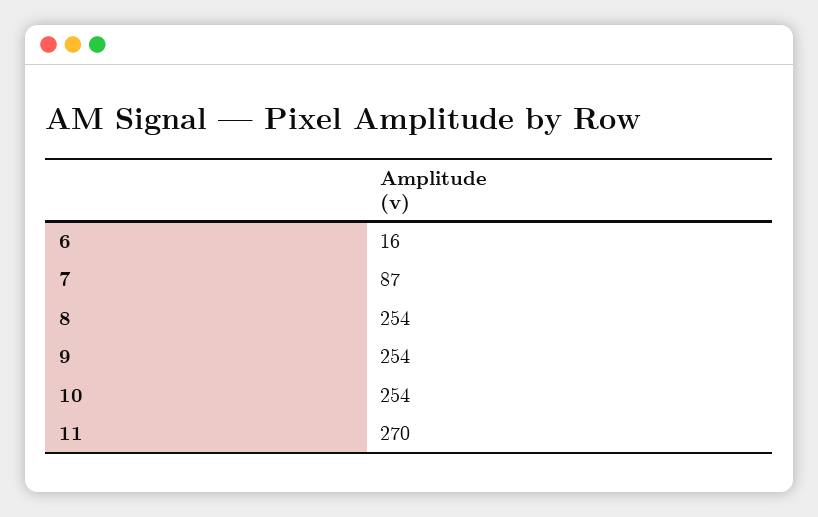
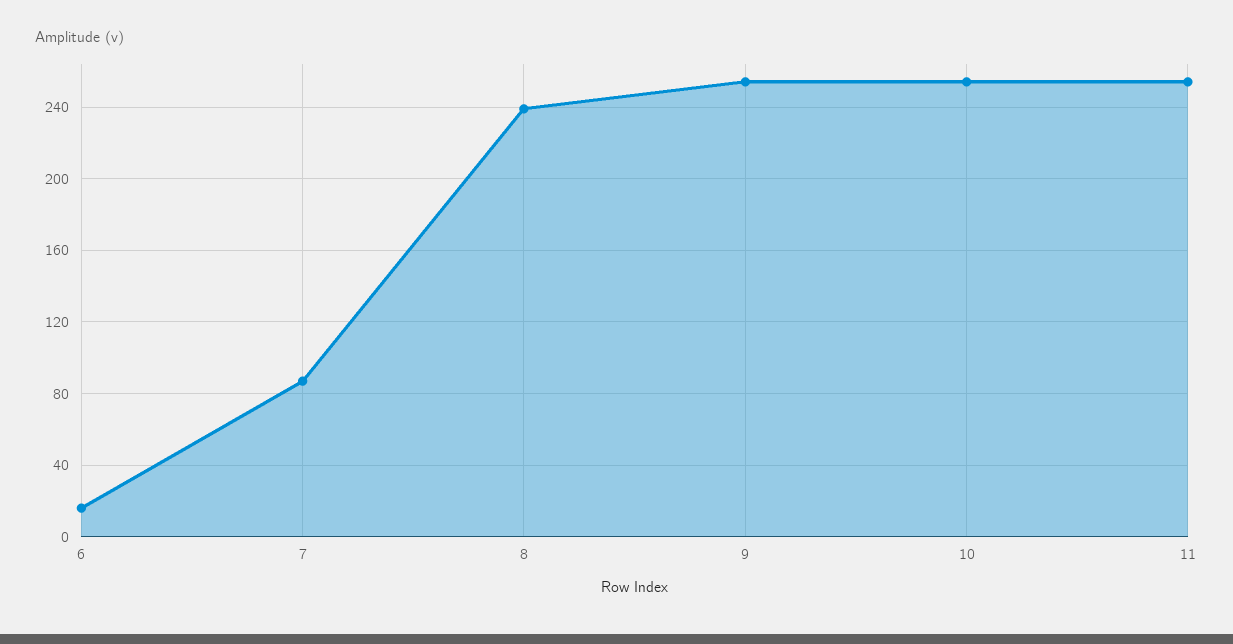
8: 254 -> 240
11: 270 -> 255

